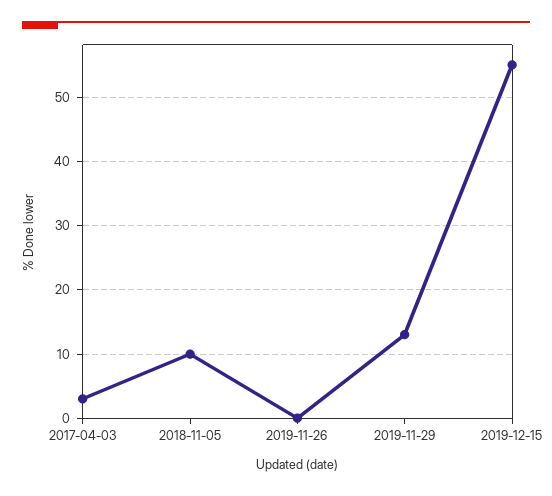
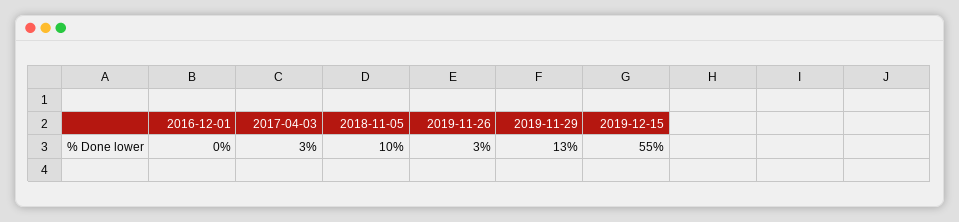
2019-11-26: 0 -> 3
2016-12-01: none -> 0

